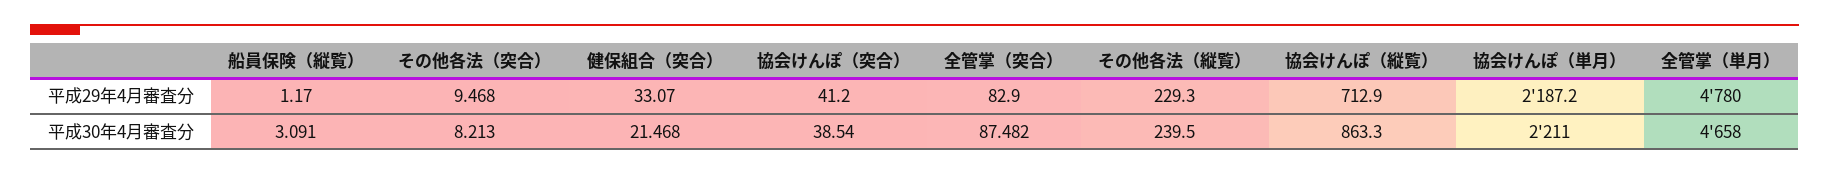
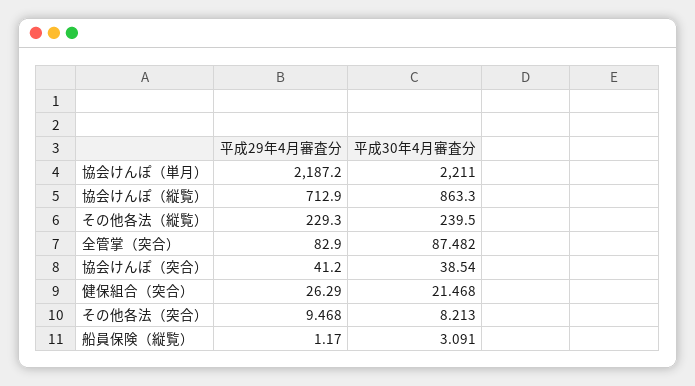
健保組合（突合）, 平成29年4月審査分: 33.07 -> 26.29
全管掌（単月）, 平成29年4月審査分: 4780 -> none
全管掌（単月）, 平成30年4月審査分: 4658 -> none

